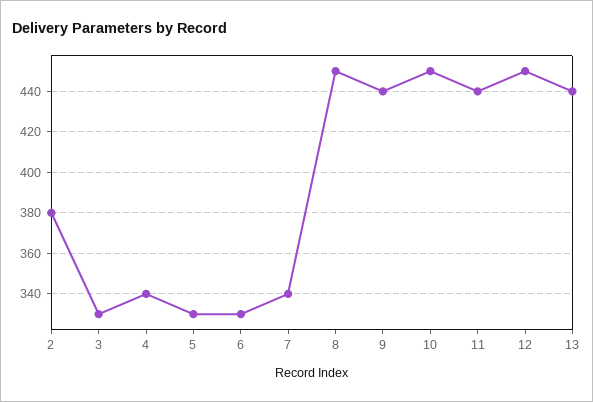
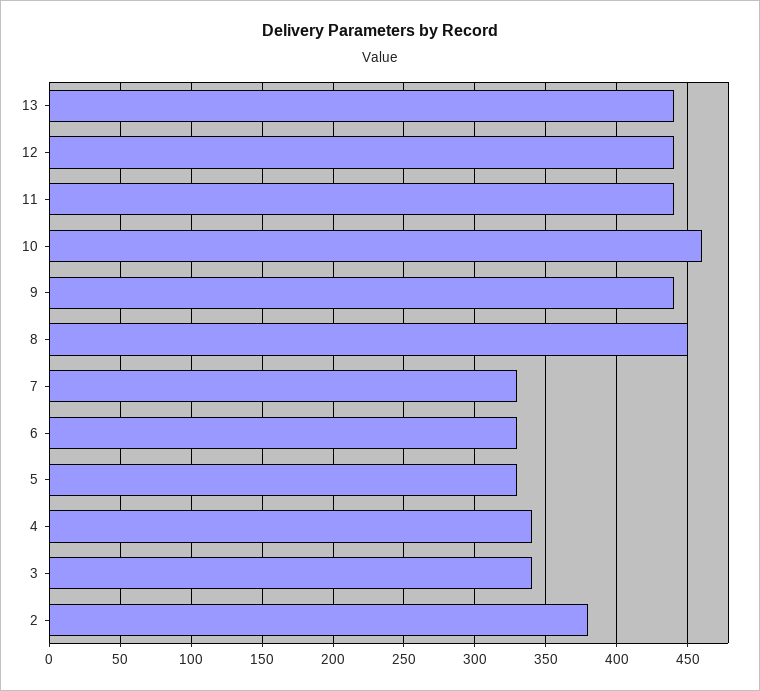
3: 330 -> 340
7: 340 -> 330
10: 450 -> 460
12: 450 -> 440

